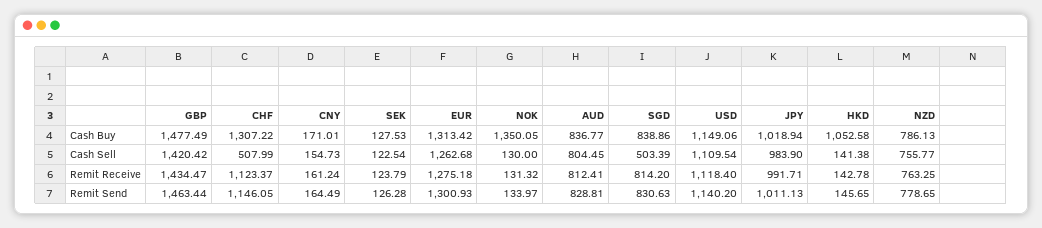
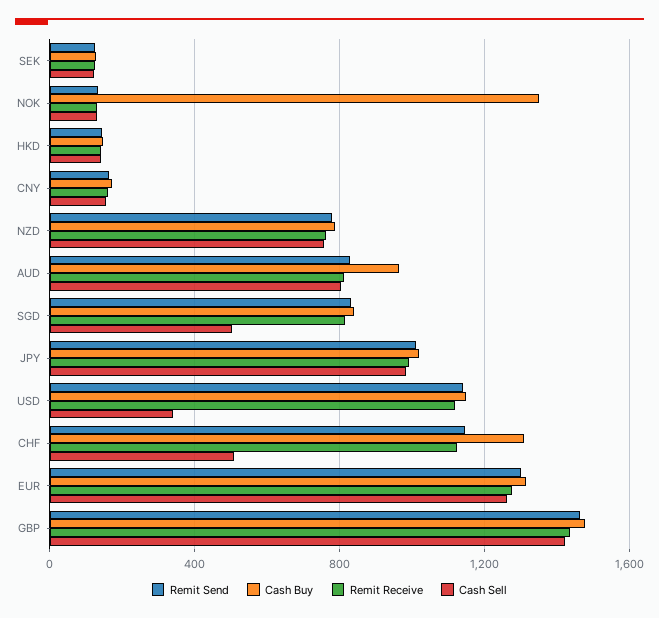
Cash Buy, AUD: 836.77 -> 950
Cash Buy, HKD: 1052.58 -> 150
Cash Sell, USD: 1109.54 -> 350

